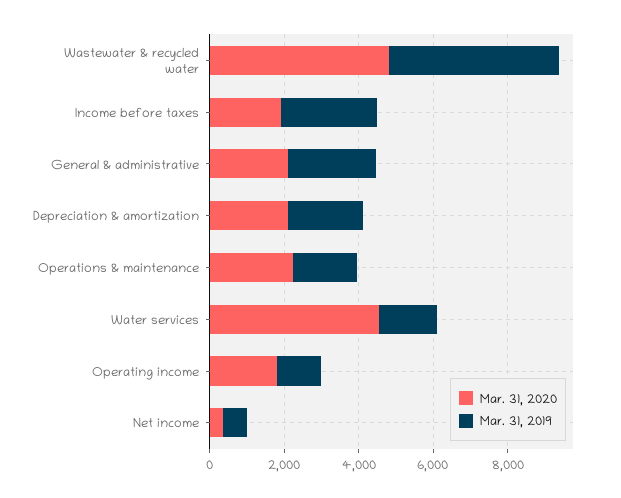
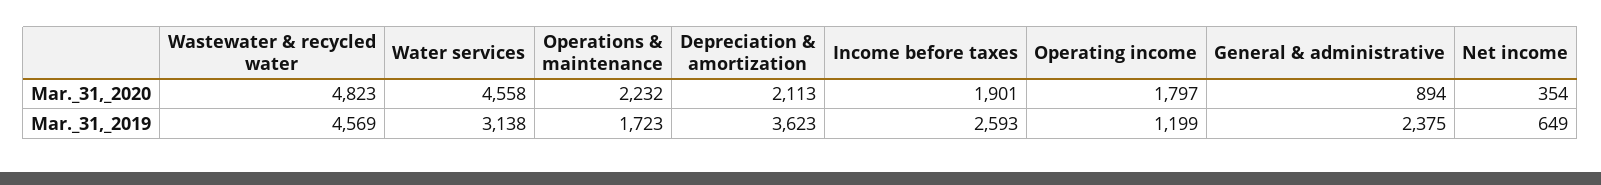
Mar. 31, 2020, General & administrative: 2000 -> 894
Mar. 31, 2019, Depreciation & amortization: 2000 -> 3623
Mar. 31, 2019, Water services: 1500 -> 3138

